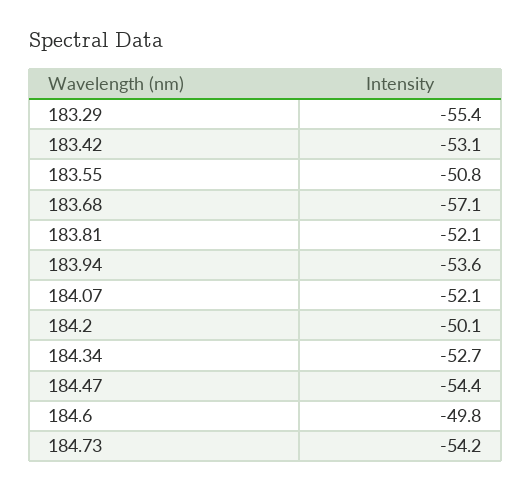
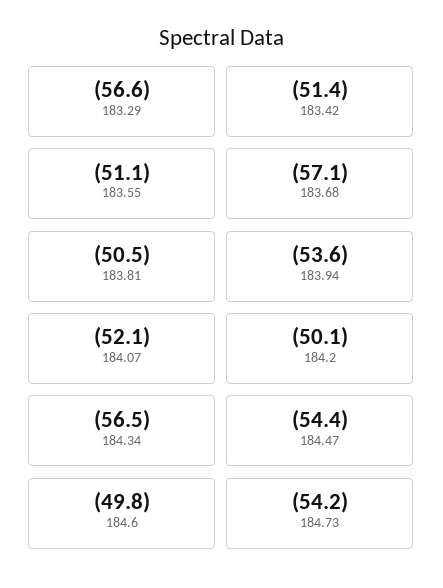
183.29: -55.4 -> -56.6
183.42: -53.1 -> -51.4
183.55: -50.8 -> -51.1
183.81: -52.1 -> -50.5
184.34: -52.7 -> -56.5

